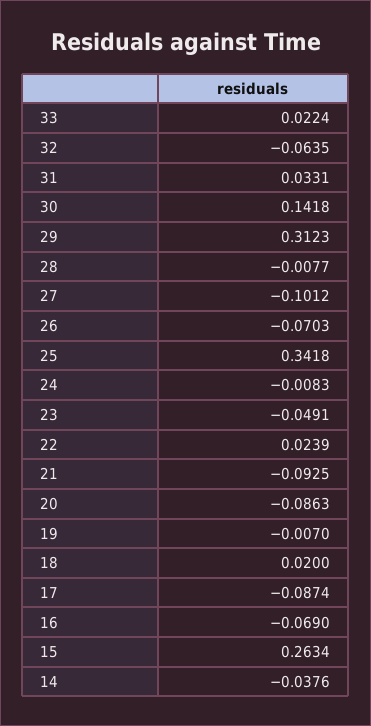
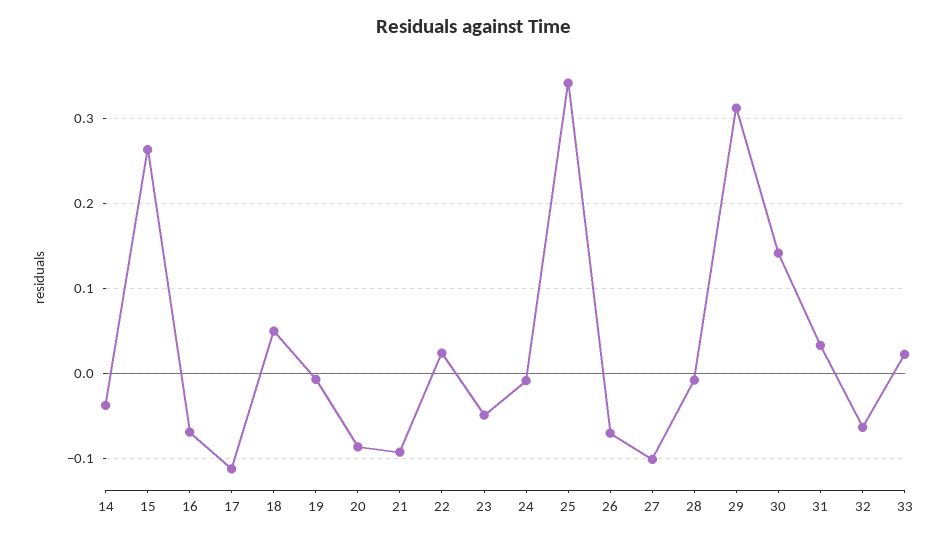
18: 0.02 -> 0.05
17: -0.0874 -> -0.11

